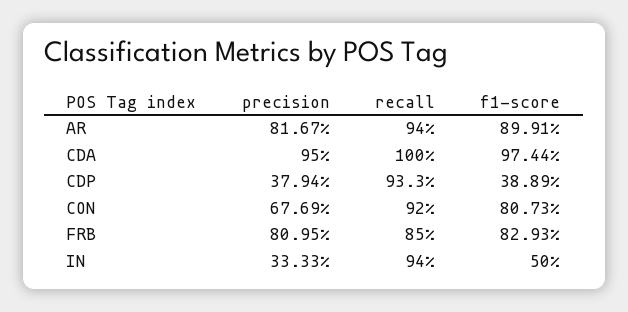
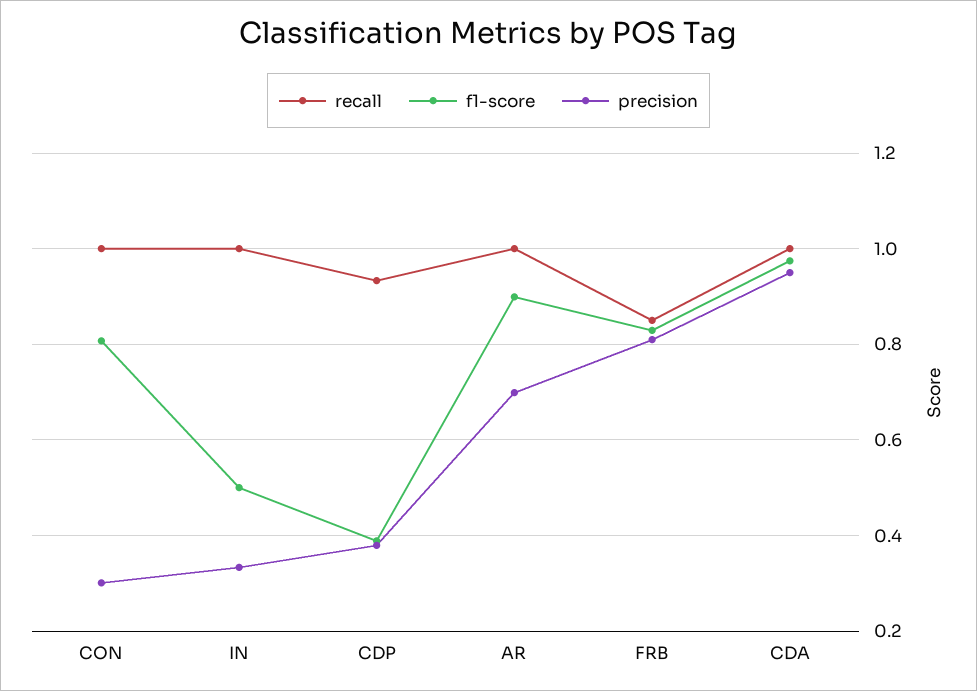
precision, AR: 0.8167 -> 0.7
recall, AR: 0.94 -> 1
precision, CON: 0.6769 -> 0.3
recall, CON: 0.92 -> 1
recall, IN: 0.94 -> 1

